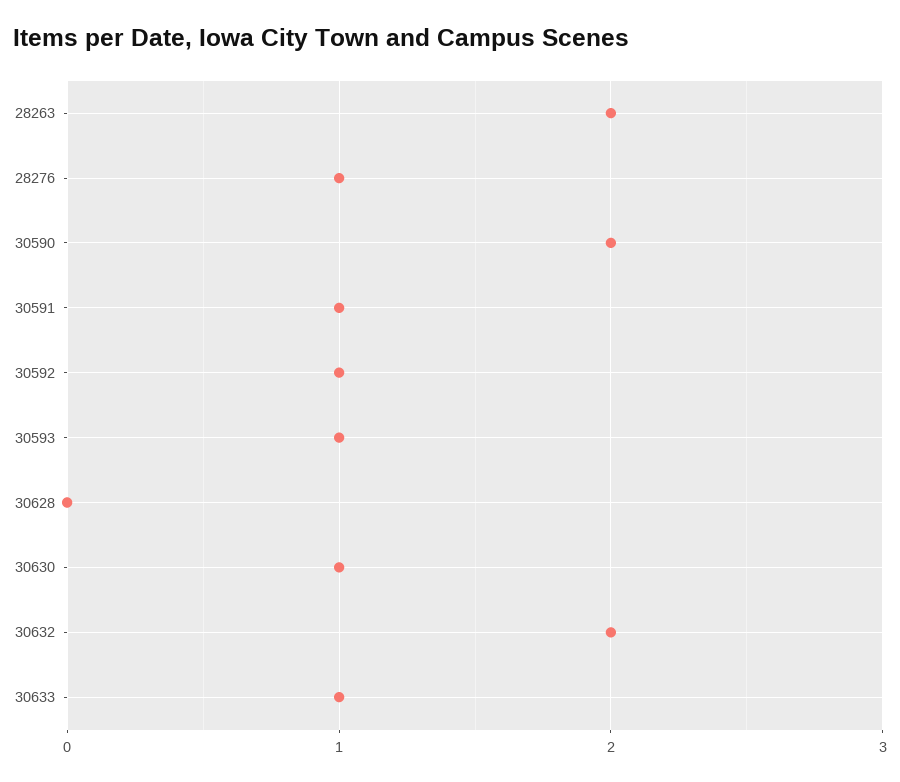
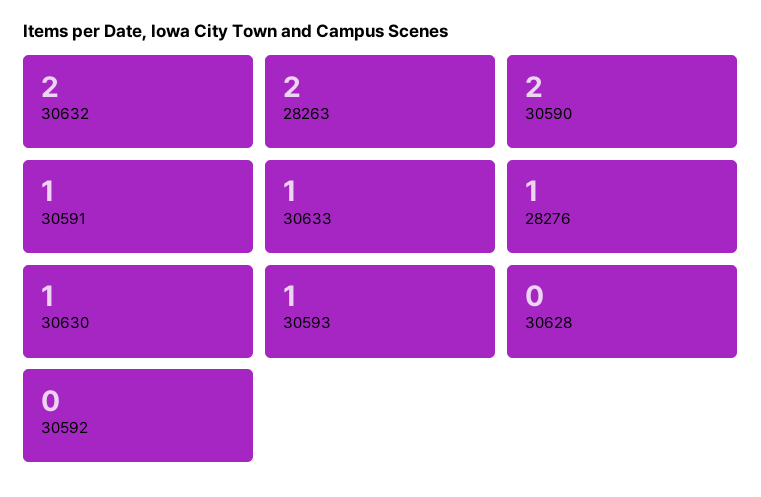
30592: 1 -> 0

